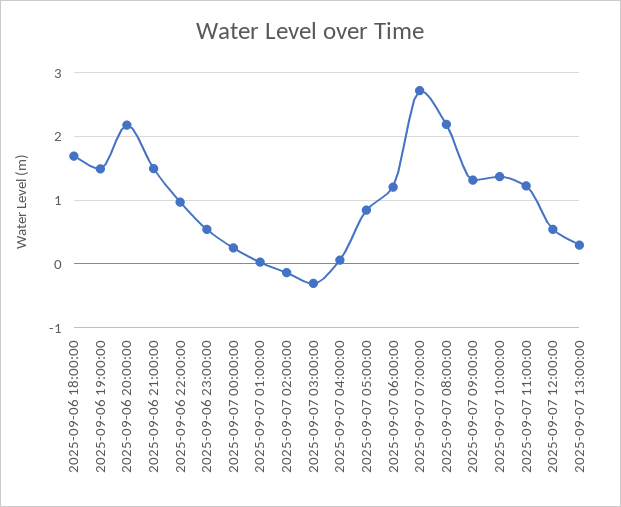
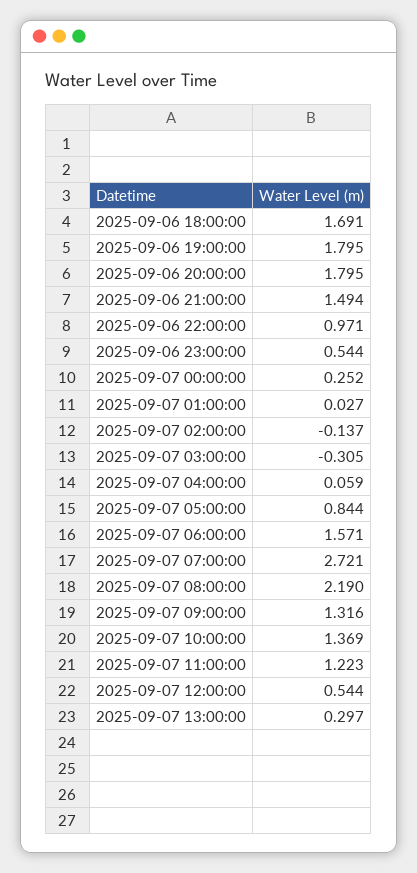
2025-09-06 19:00:00: 1.5 -> 1.795
2025-09-06 20:00:00: 2.2 -> 1.795
2025-09-07 06:00:00: 1.2 -> 1.571

